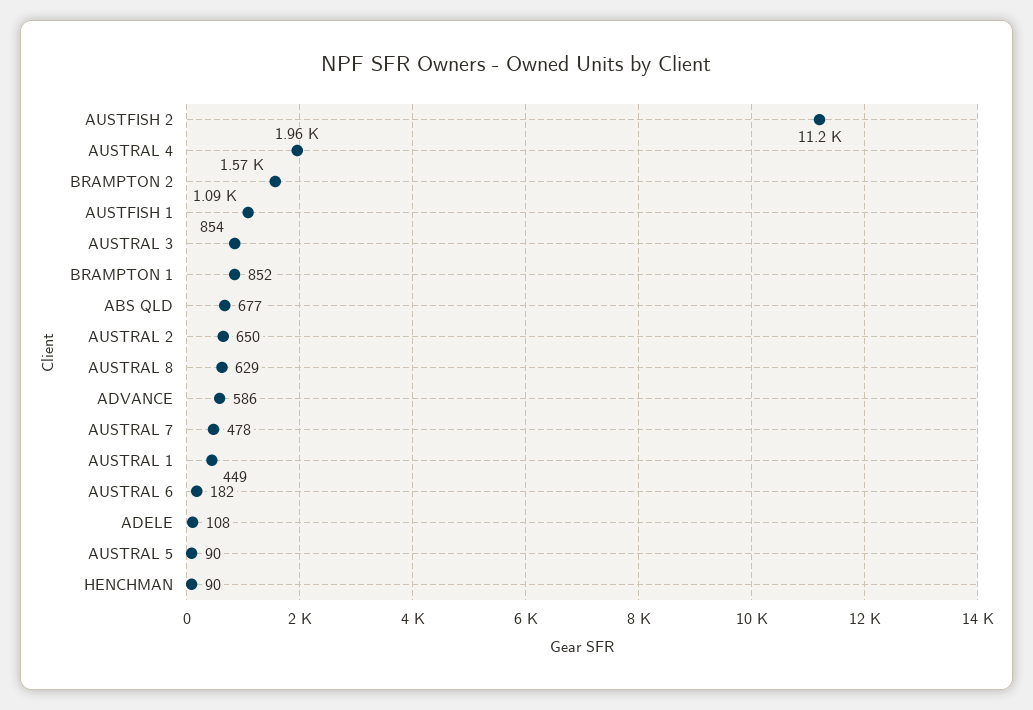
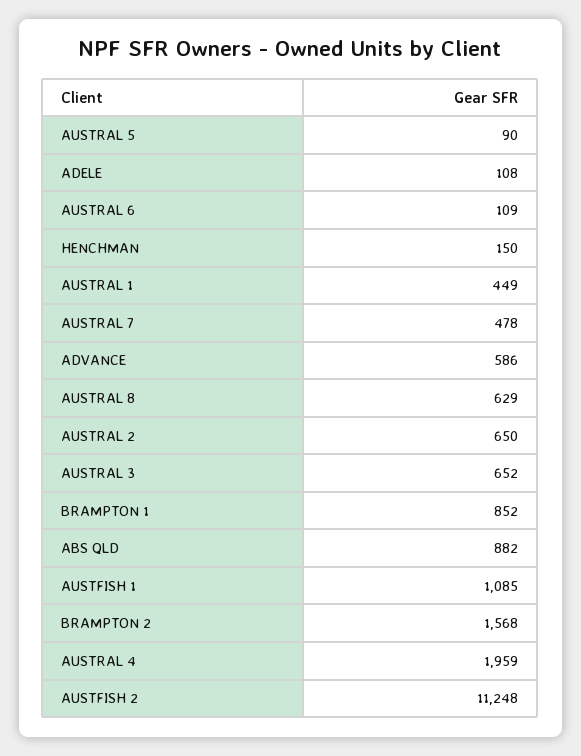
AUSTRAL 3: 854 -> 652
ABS QLD: 677 -> 882
AUSTRAL 6: 182 -> 109
HENCHMAN: 90 -> 150

